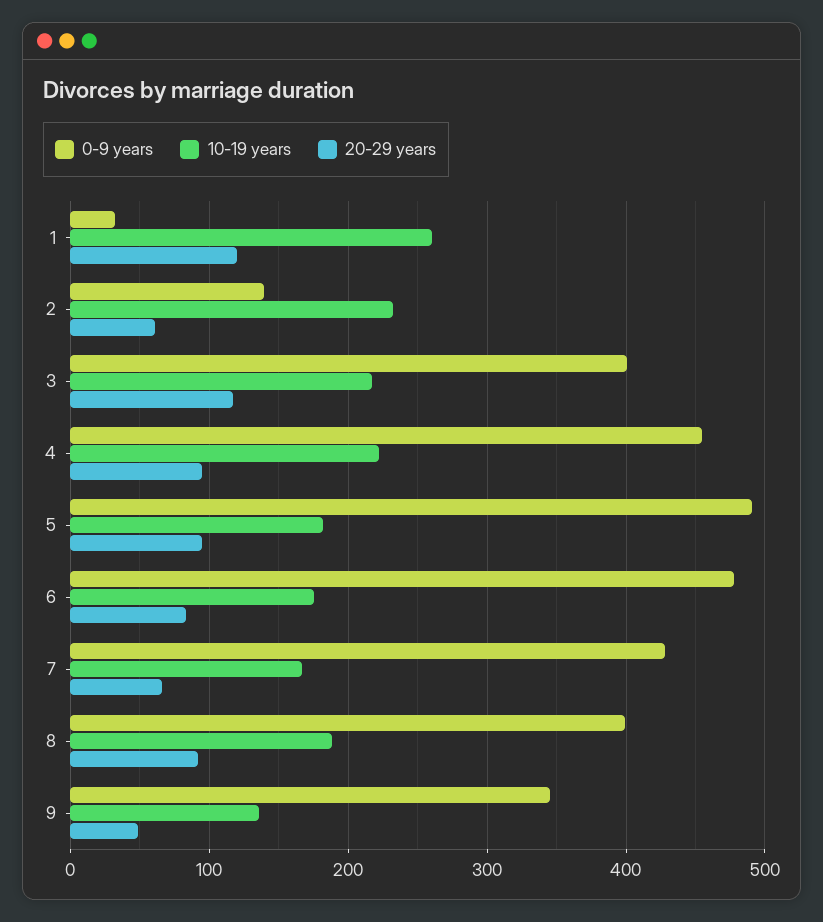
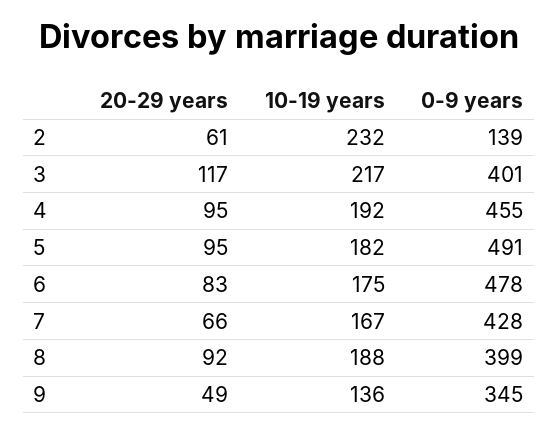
0-9 years, 1: 30 -> none
10-19 years, 1: 260 -> none
20-29 years, 1: 120 -> none
10-19 years, 4: 220 -> 192

